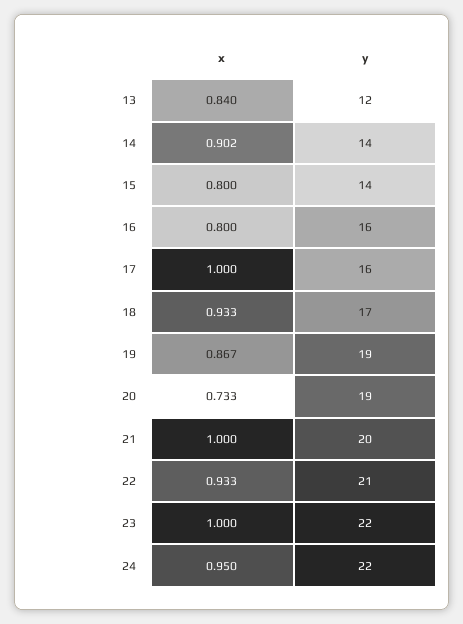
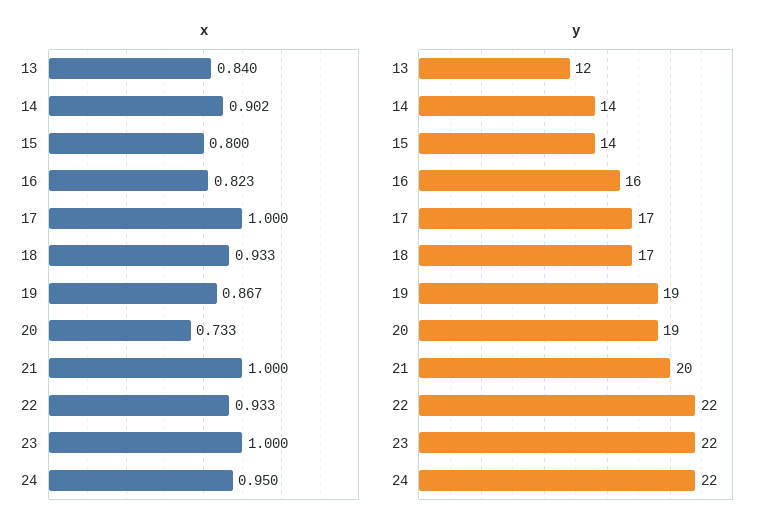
x, 16: 0.8 -> 0.823
y, 17: 16 -> 17
y, 22: 21 -> 22

